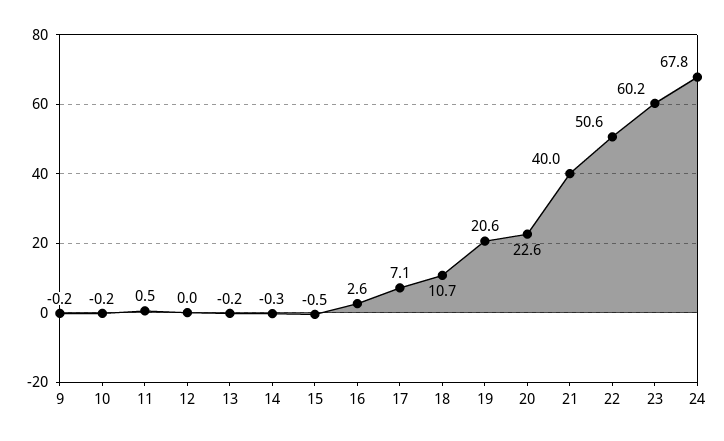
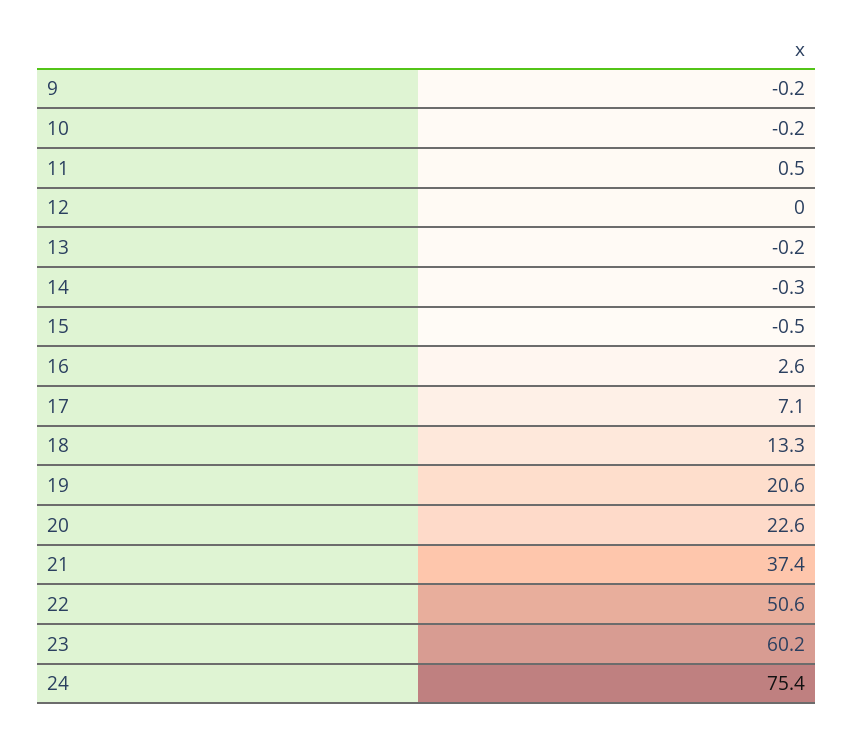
18: 10.7 -> 13.3
21: 40 -> 37.4
24: 67.8 -> 75.4

